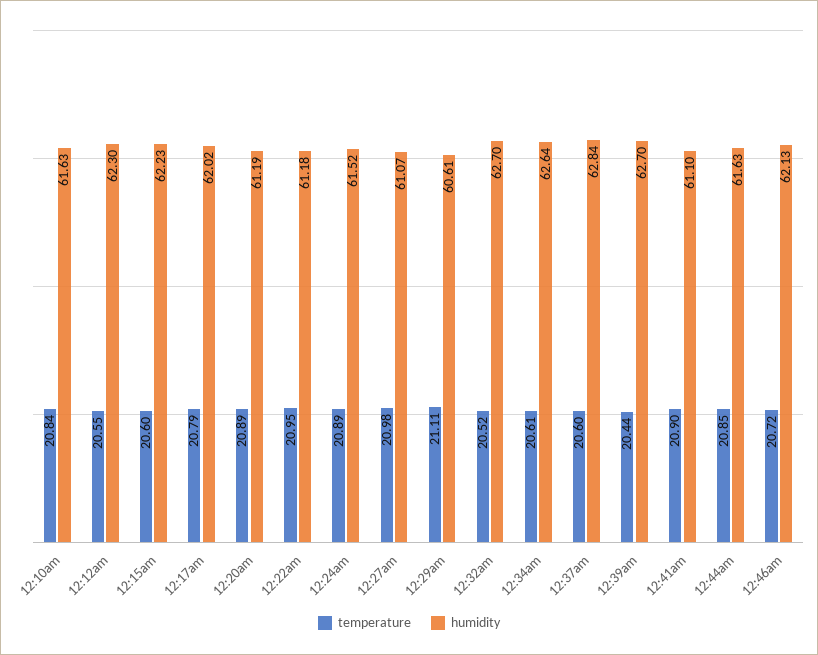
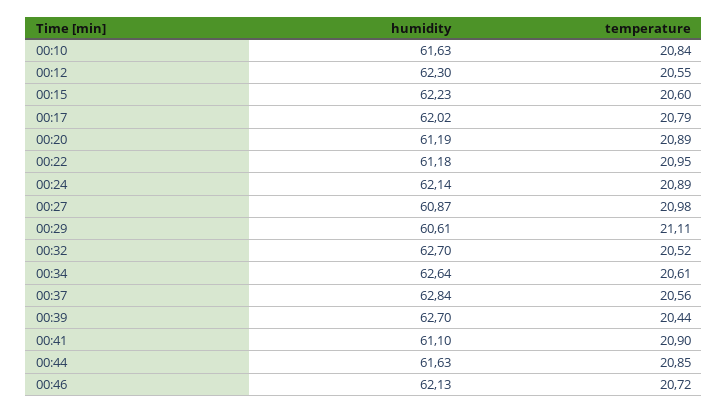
humidity, 12:24am: 61.52 -> 62.14
humidity, 12:27am: 61.07 -> 60.87
temperature, 12:37am: 20.6 -> 20.56

